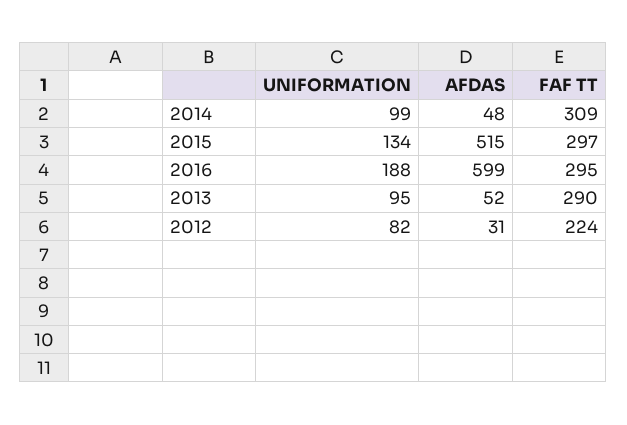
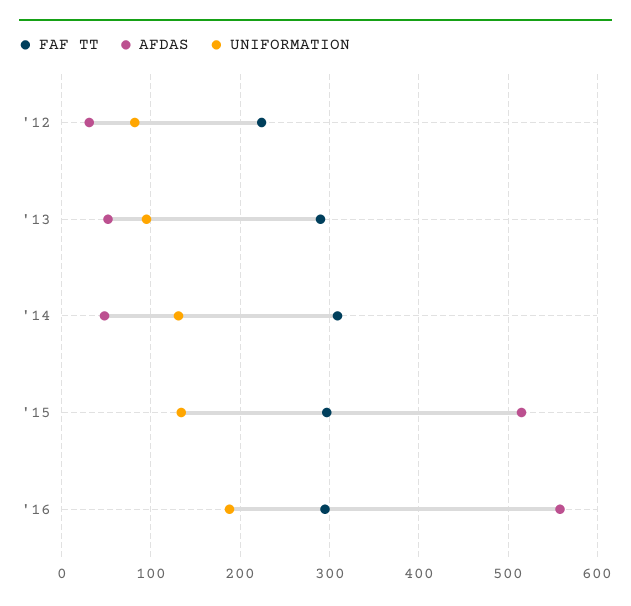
UNIFORMATION, 2014: 99 -> 130
AFDAS, 2016: 599 -> 560

